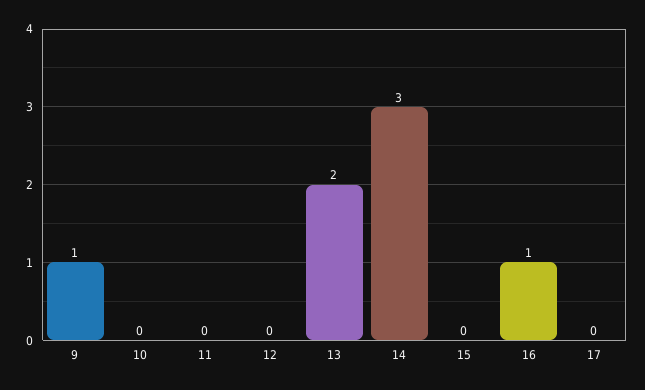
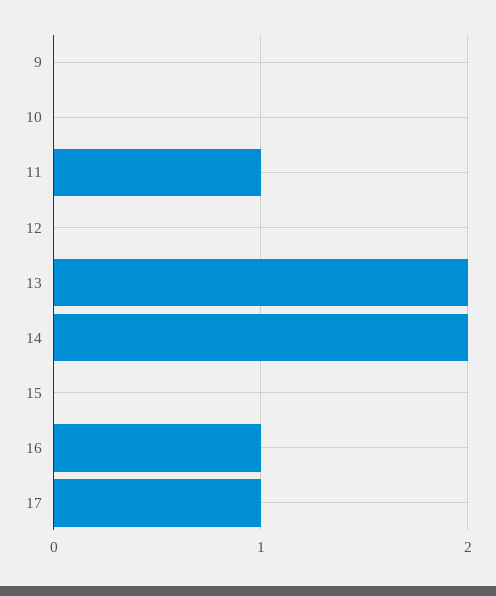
9: 1 -> 0
11: 0 -> 1
14: 3 -> 2
17: 0 -> 1

